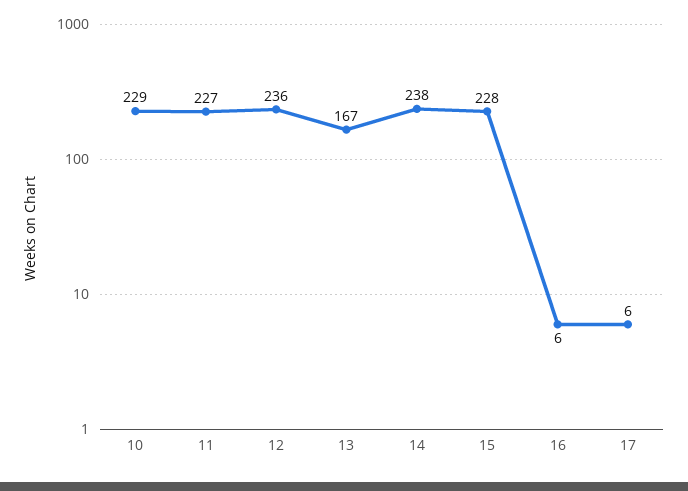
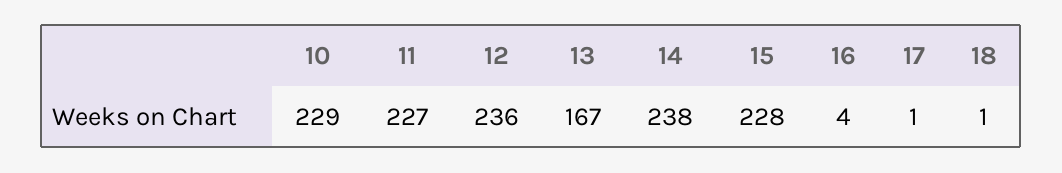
16: 6 -> 4
17: 6 -> 1
18: none -> 1

